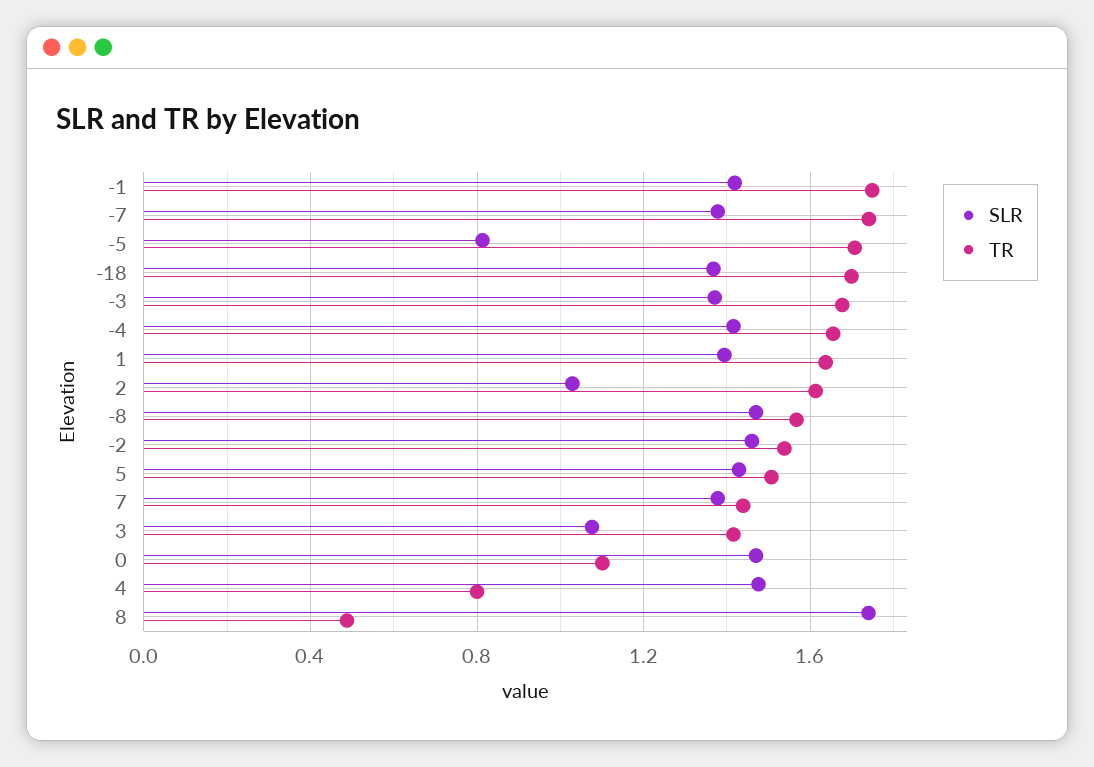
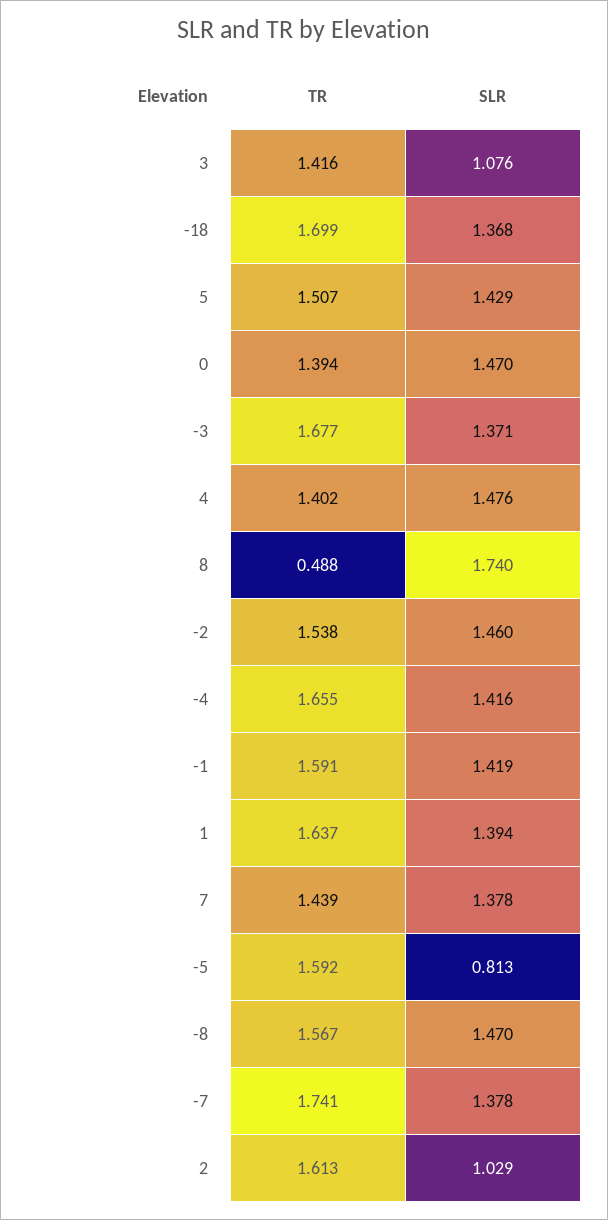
TR, -1: 1.75 -> 1.591
TR, -5: 1.7 -> 1.592
TR, 0: 1.1 -> 1.394
TR, 4: 0.8 -> 1.402

